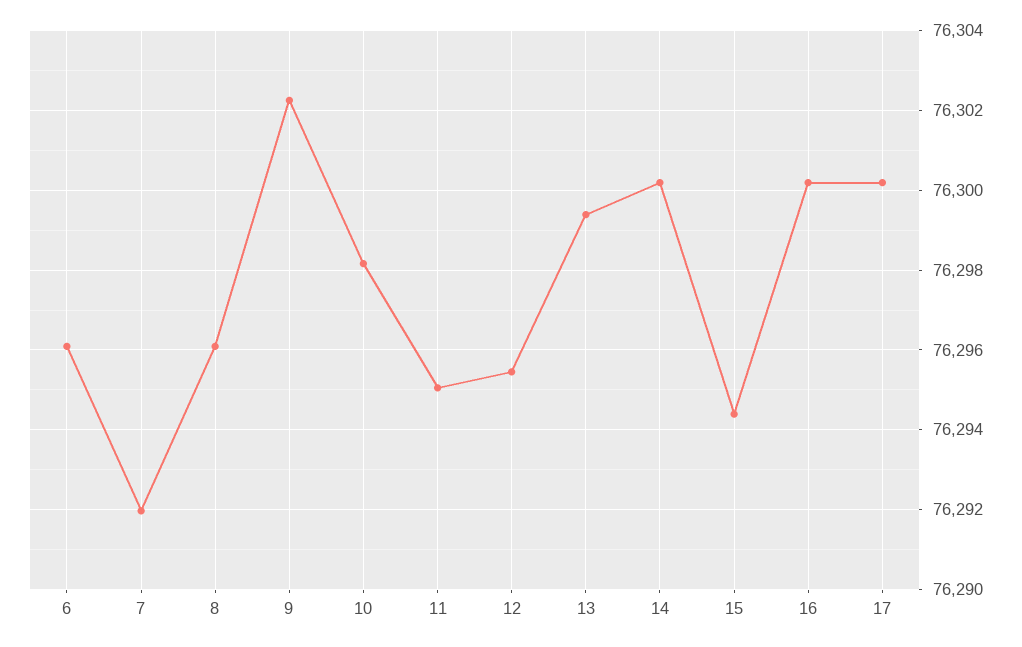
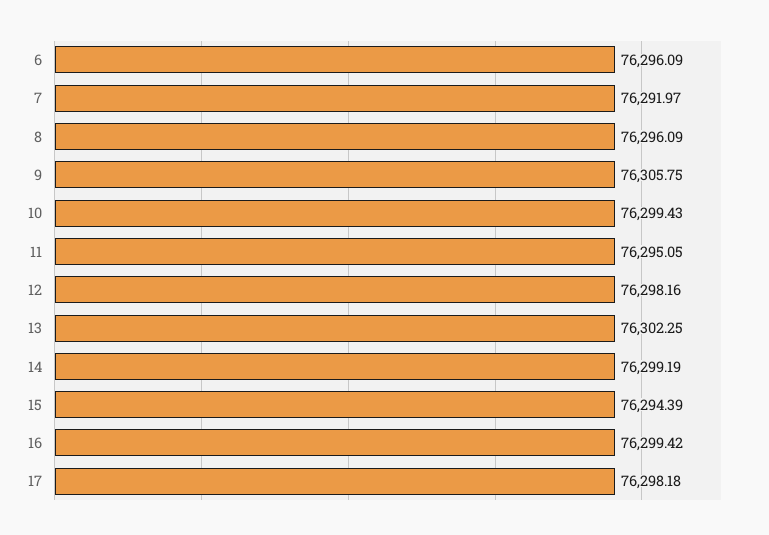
9: 76302.2 -> 76305.75
10: 76298.2 -> 76299.43
12: 76295.4 -> 76298.16
13: 76299.4 -> 76302.25
14: 76300.2 -> 76299.19
16: 76300.2 -> 76299.42
17: 76300.2 -> 76298.18

